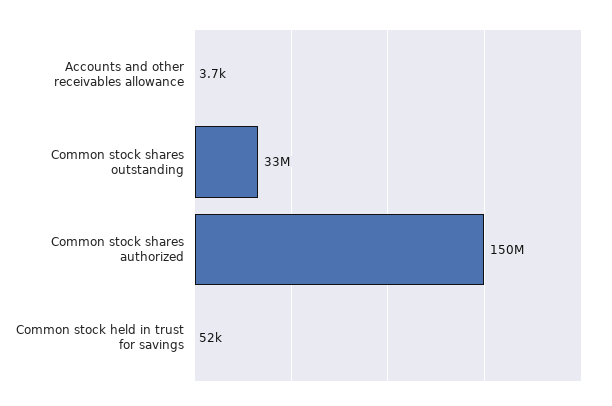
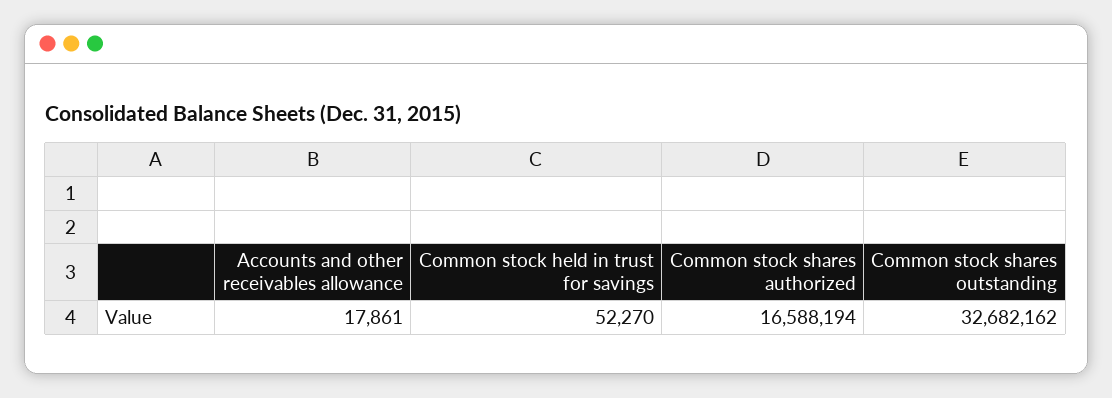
Accounts and other receivables allowance: 3700 -> 17861
Common stock shares authorized: 150000000 -> 16588194

